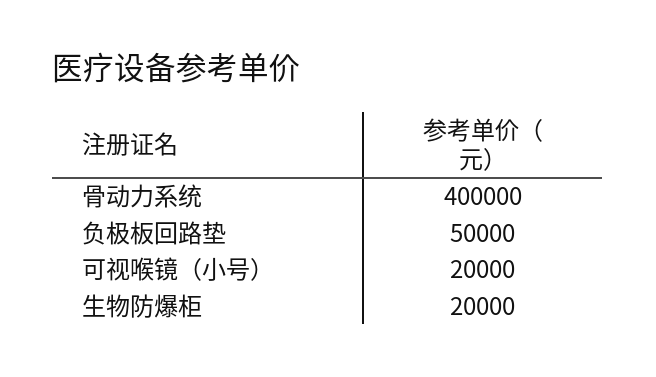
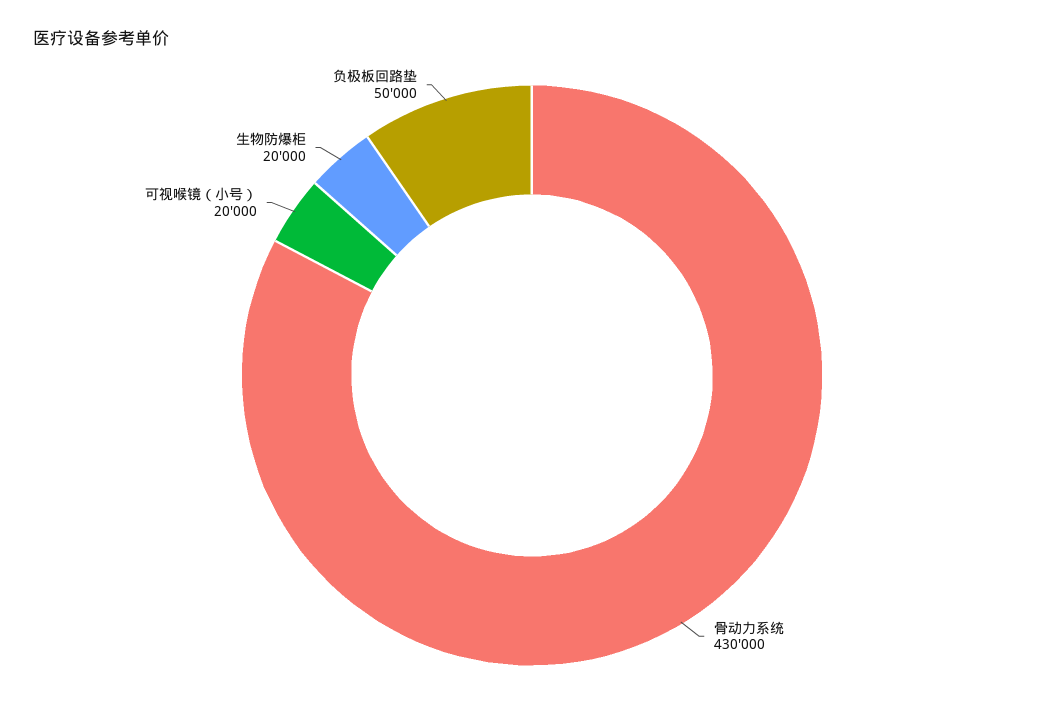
骨动力系统: 400000 -> 430000

